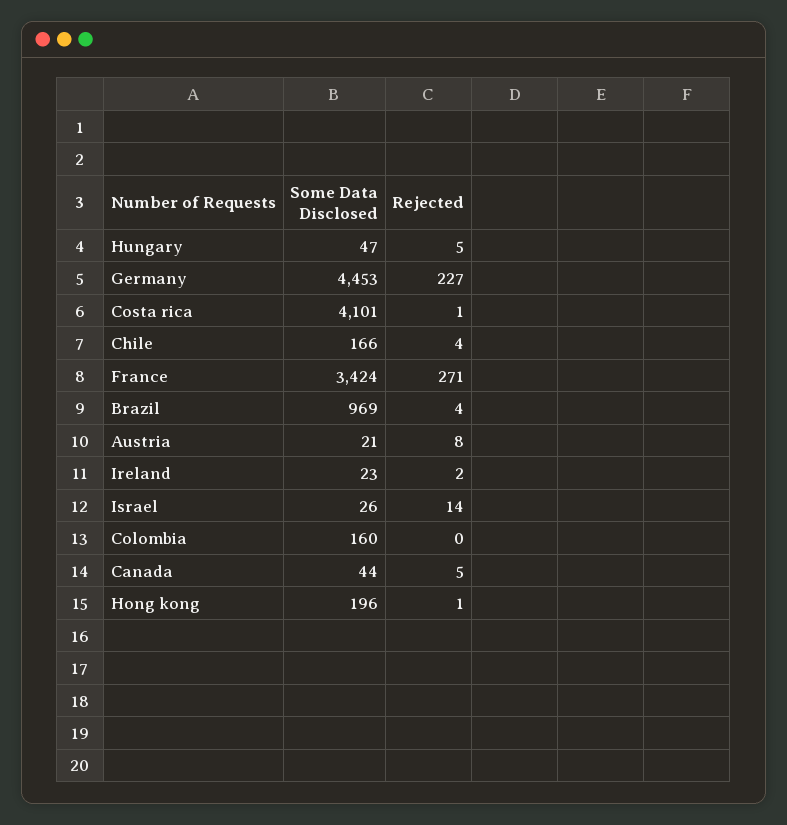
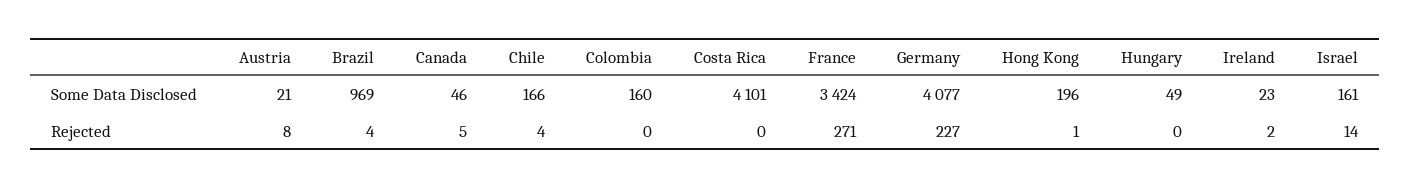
Some Data Disclosed, Hungary: 47 -> 49
Rejected, Hungary: 5 -> 0
Some Data Disclosed, Germany: 4453 -> 4077
Rejected, Costa rica: 1 -> 0
Some Data Disclosed, Israel: 26 -> 161
Some Data Disclosed, Canada: 44 -> 46

